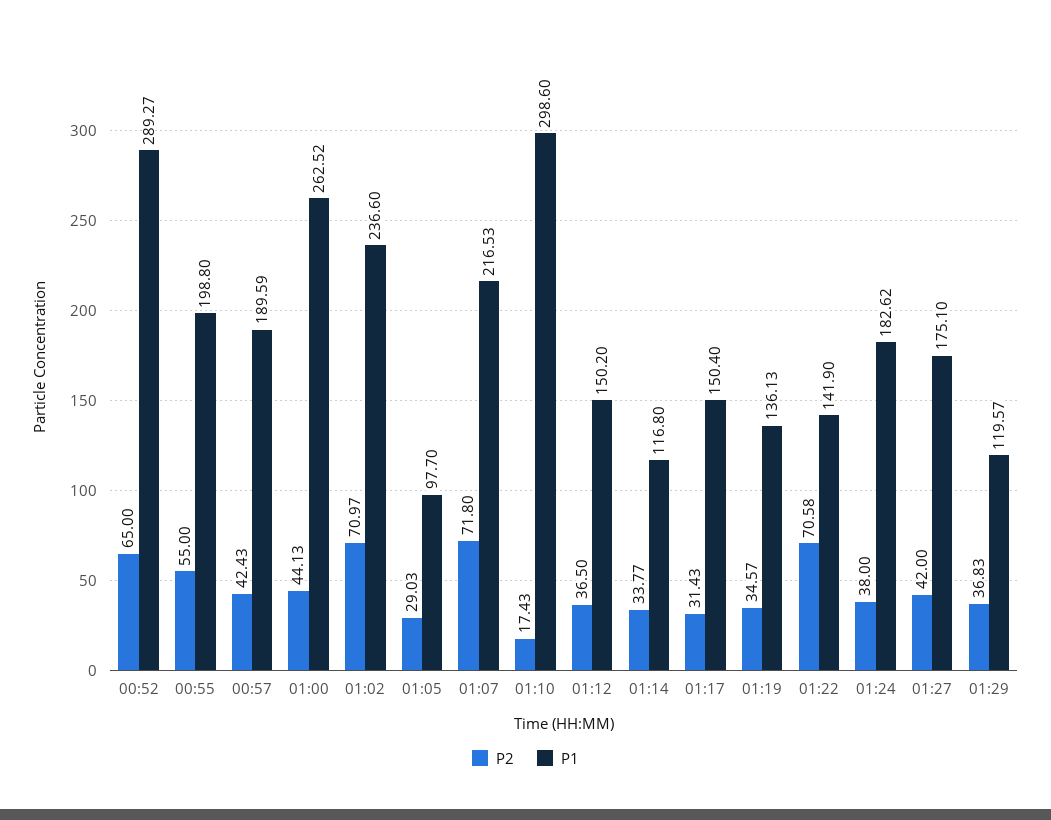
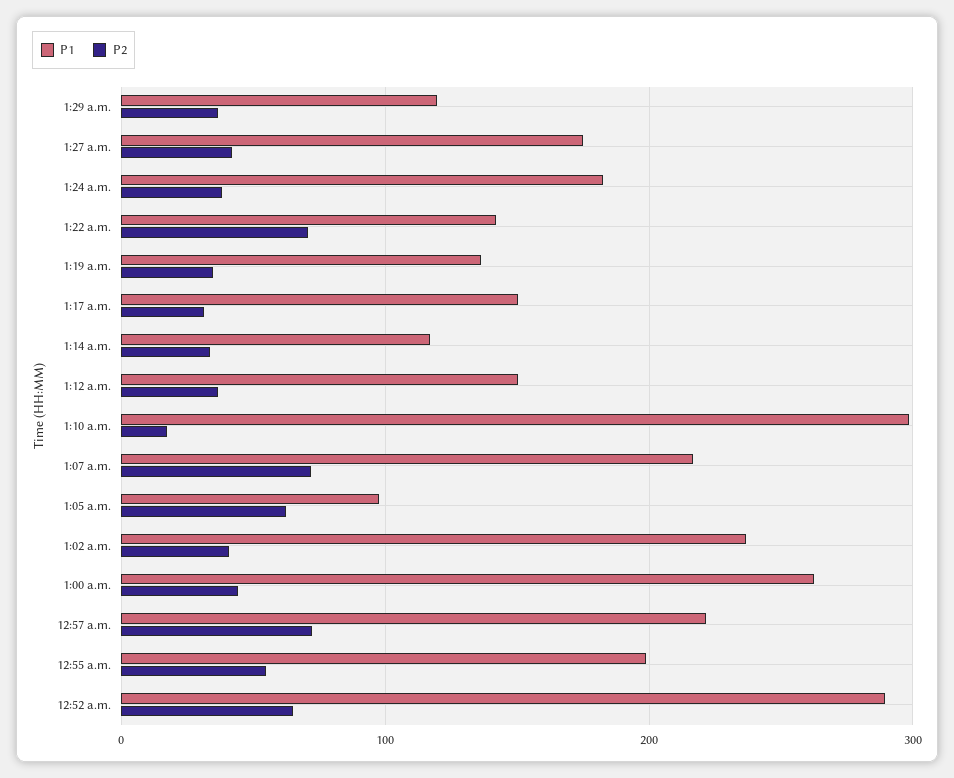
P2, 00:57: 42.43 -> 70
P1, 00:57: 189.59 -> 220
P2, 01:02: 70.97 -> 40
P2, 01:05: 29.03 -> 60

